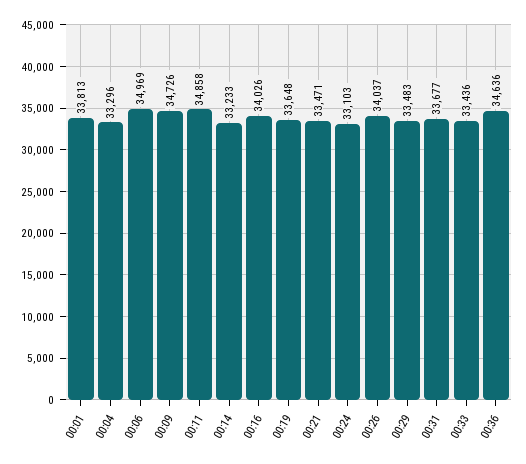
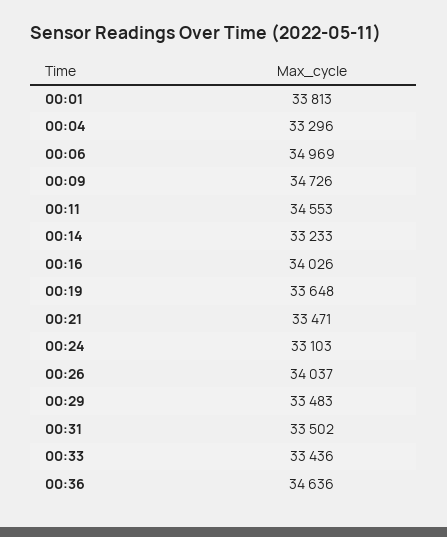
00:11: 34858 -> 34553
00:31: 33677 -> 33502

